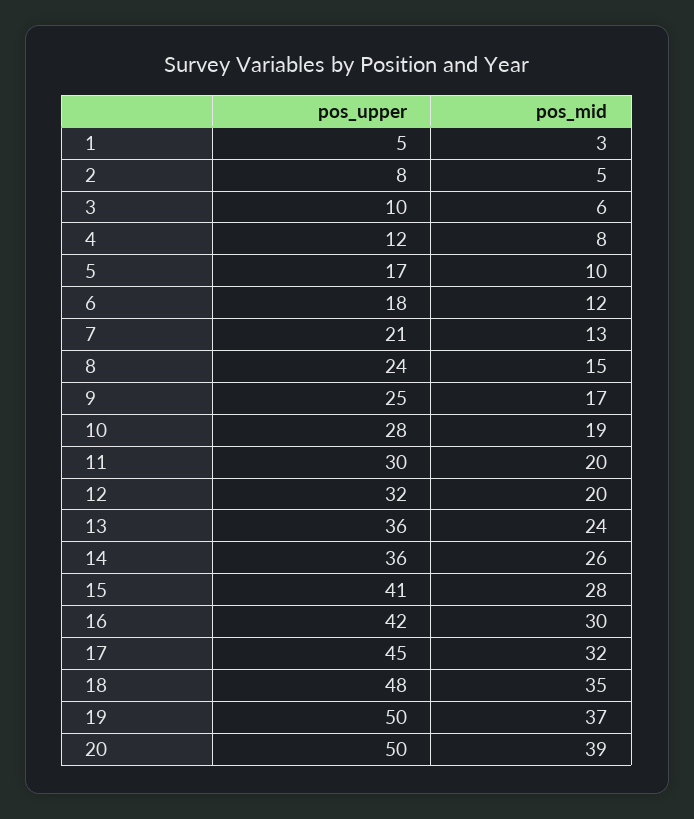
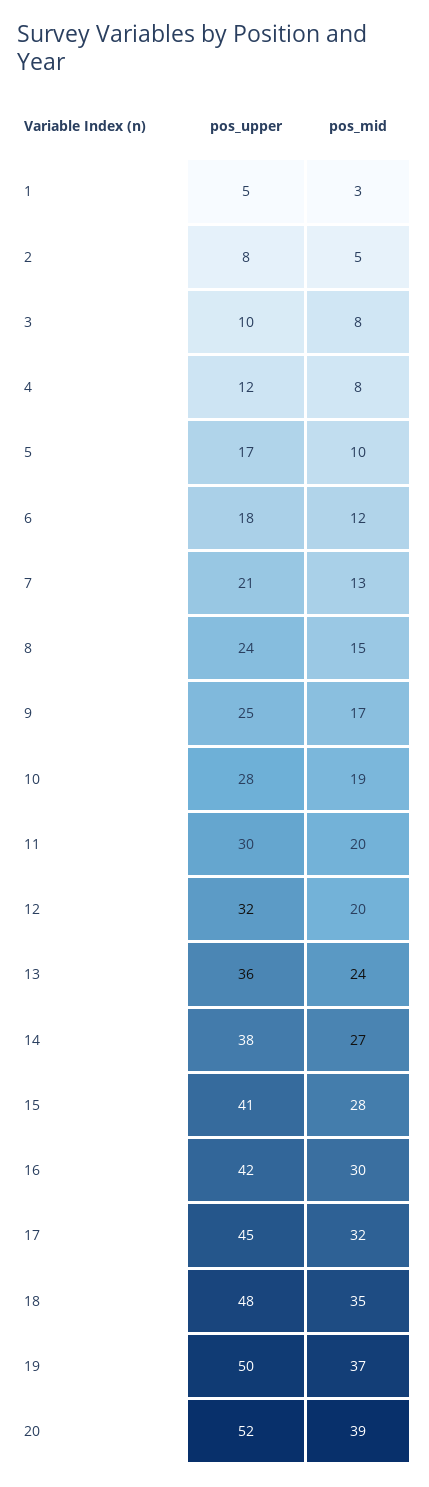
pos_mid, 3: 6 -> 8
pos_upper, 14: 36 -> 38
pos_mid, 14: 26 -> 27
pos_upper, 20: 50 -> 52

